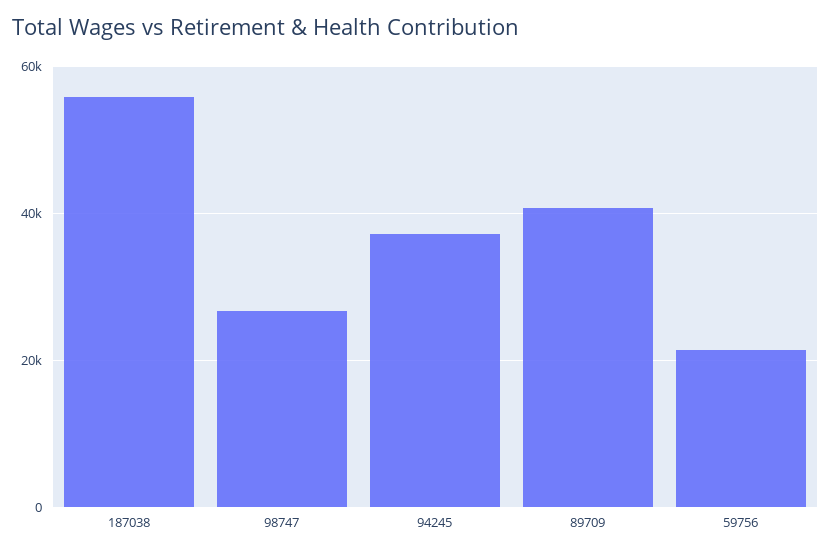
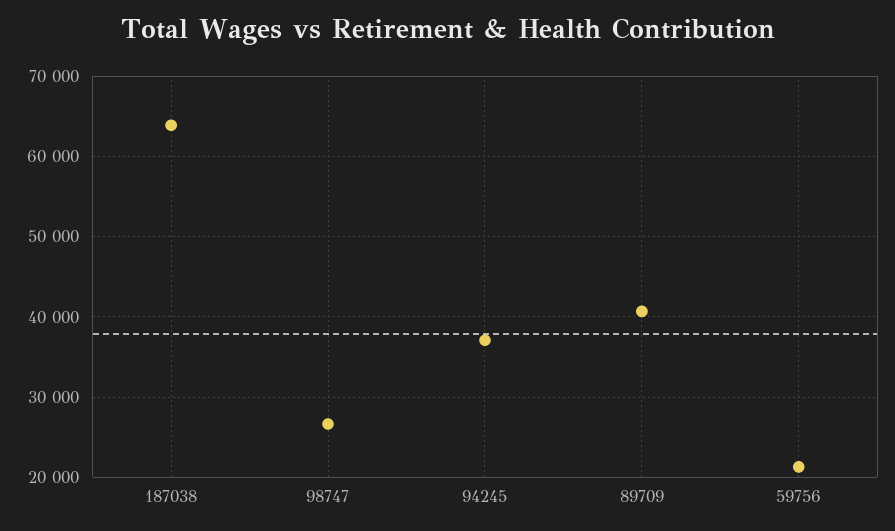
187038: 56000 -> 64000

